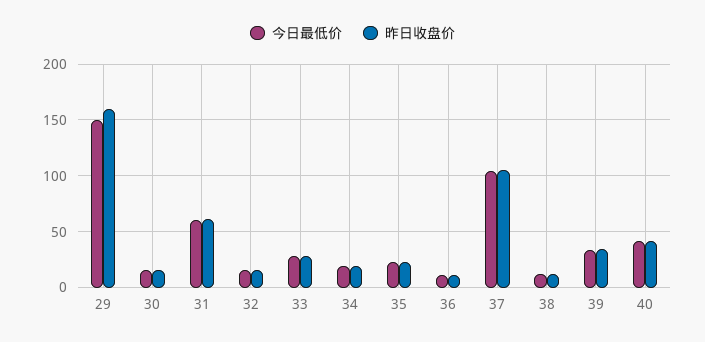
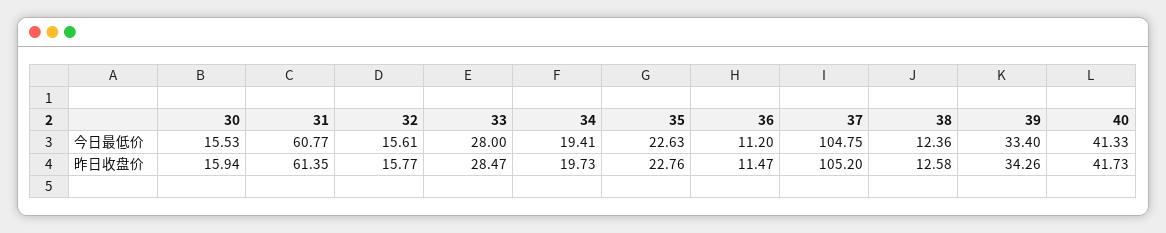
今日最低价, 29: 150 -> none
昨日收盘价, 29: 160 -> none

